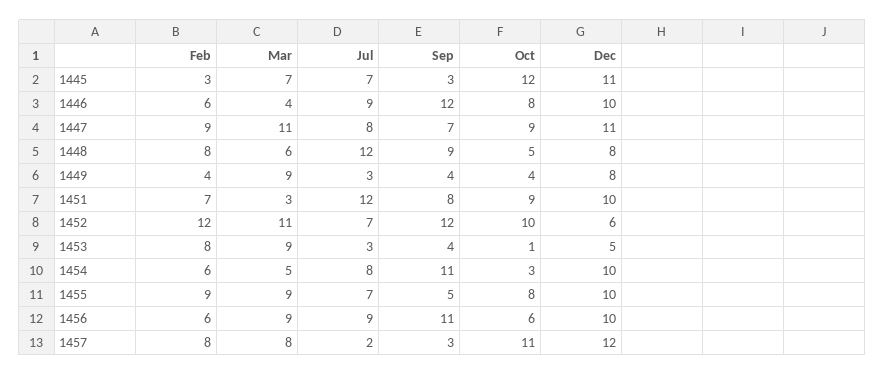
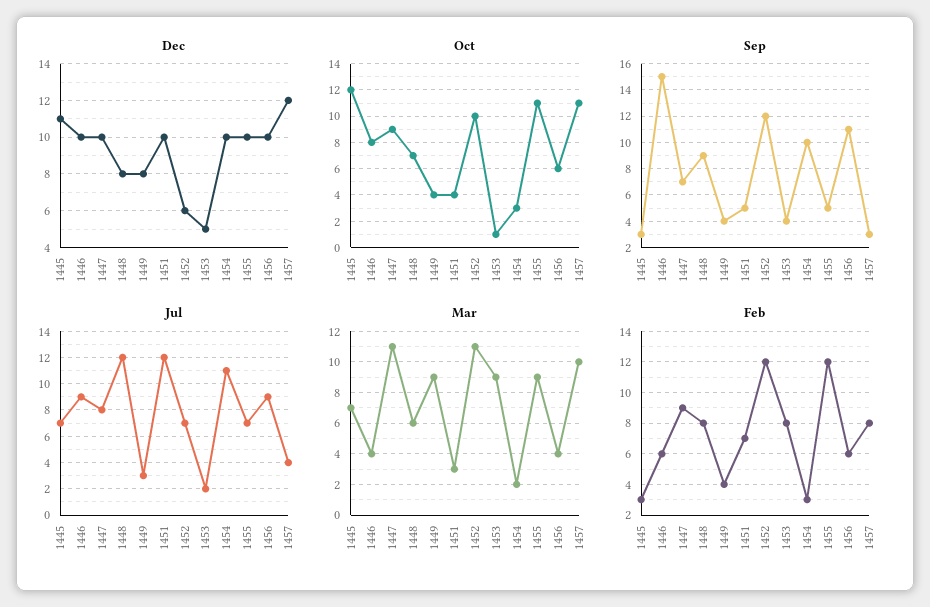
Sep, 1446: 12 -> 15
Dec, 1447: 11 -> 10
Oct, 1448: 5 -> 7
Sep, 1451: 8 -> 5
Oct, 1451: 9 -> 4
Jul, 1453: 3 -> 2
Feb, 1454: 6 -> 3
Mar, 1454: 5 -> 2
Jul, 1454: 8 -> 11
Sep, 1454: 11 -> 10
Feb, 1455: 9 -> 12
Oct, 1455: 8 -> 11
Mar, 1456: 9 -> 4
Mar, 1457: 8 -> 10
Jul, 1457: 2 -> 4

